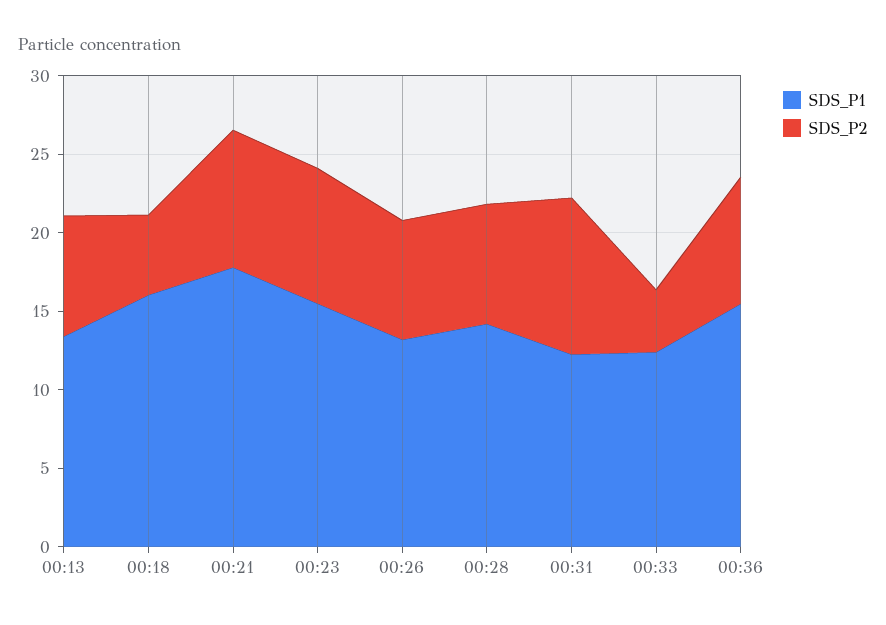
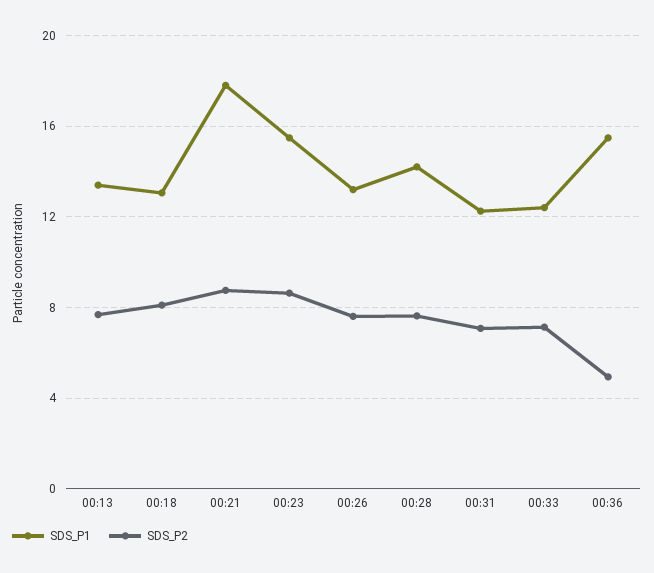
SDS_P1, 00:18: 16 -> 13
SDS_P2, 00:18: 5 -> 8
SDS_P2, 00:31: 10 -> 7
SDS_P2, 00:33: 4 -> 7
SDS_P2, 00:36: 8 -> 5

